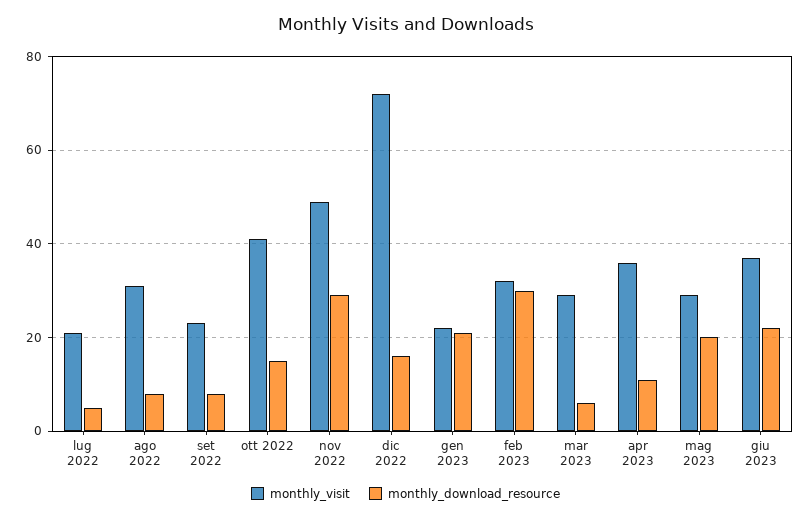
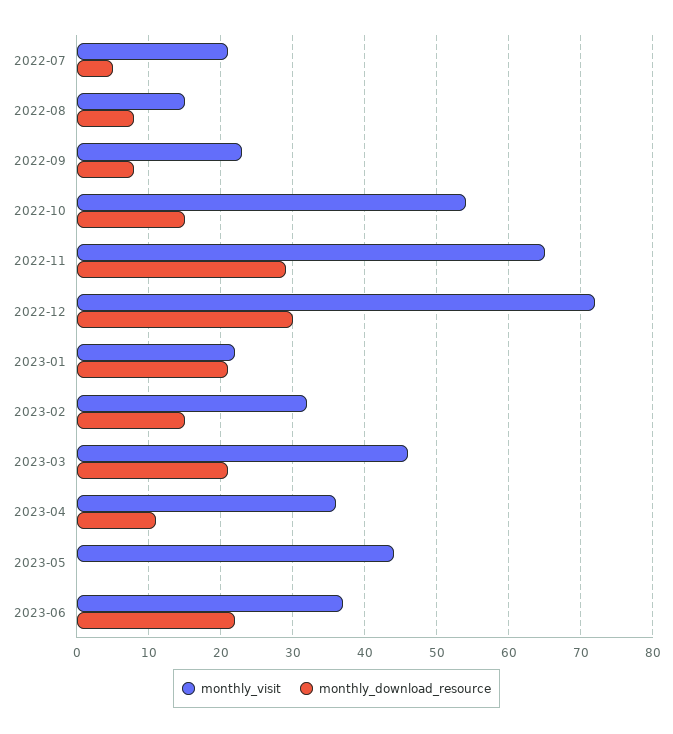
monthly_visit, ago 2022: 30 -> 15
monthly_visit, ott 2022: 40 -> 54
monthly_visit, nov 2022: 50 -> 65
monthly_download_resource, dic 2022: 15 -> 30
monthly_download_resource, feb 2023: 30 -> 15
monthly_visit, mar 2023: 30 -> 46
monthly_download_resource, mar 2023: 5 -> 21
monthly_visit, mag 2023: 30 -> 44
monthly_download_resource, mag 2023: 20 -> 0

